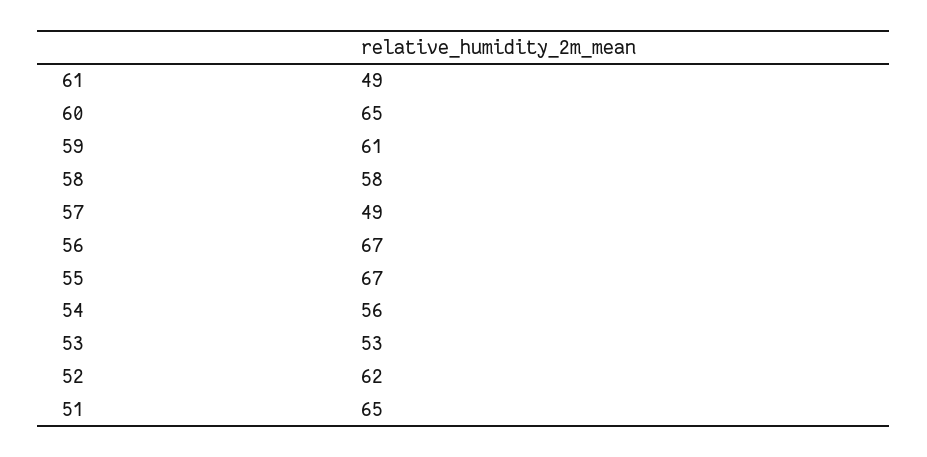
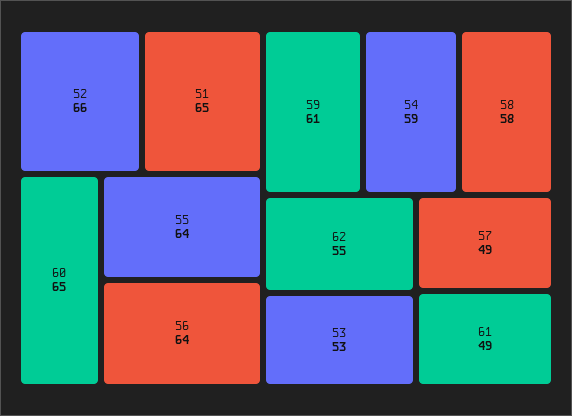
56: 67 -> 64
55: 67 -> 64
54: 56 -> 59
52: 62 -> 66
62: none -> 55

